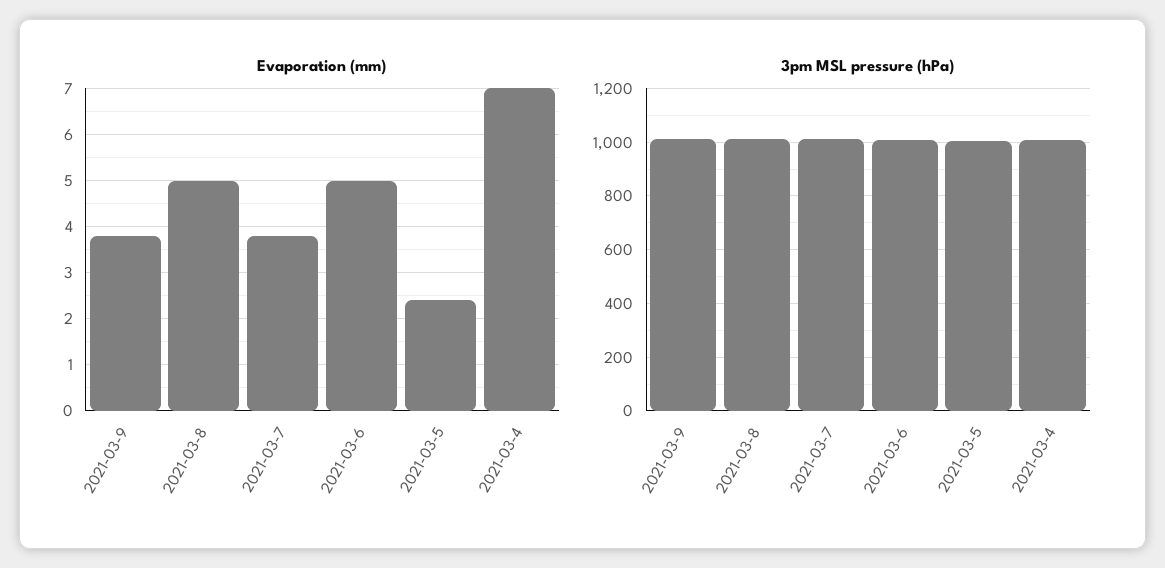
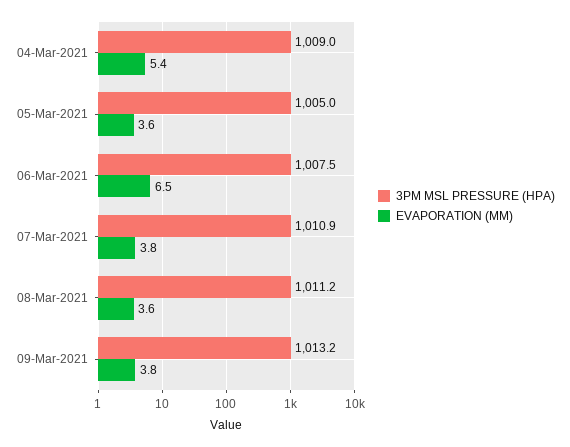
Evaporation (mm), 2021-03-8: 5 -> 3.6
Evaporation (mm), 2021-03-6: 5 -> 6.5
Evaporation (mm), 2021-03-5: 2.5 -> 3.6
Evaporation (mm), 2021-03-4: 7 -> 5.4

